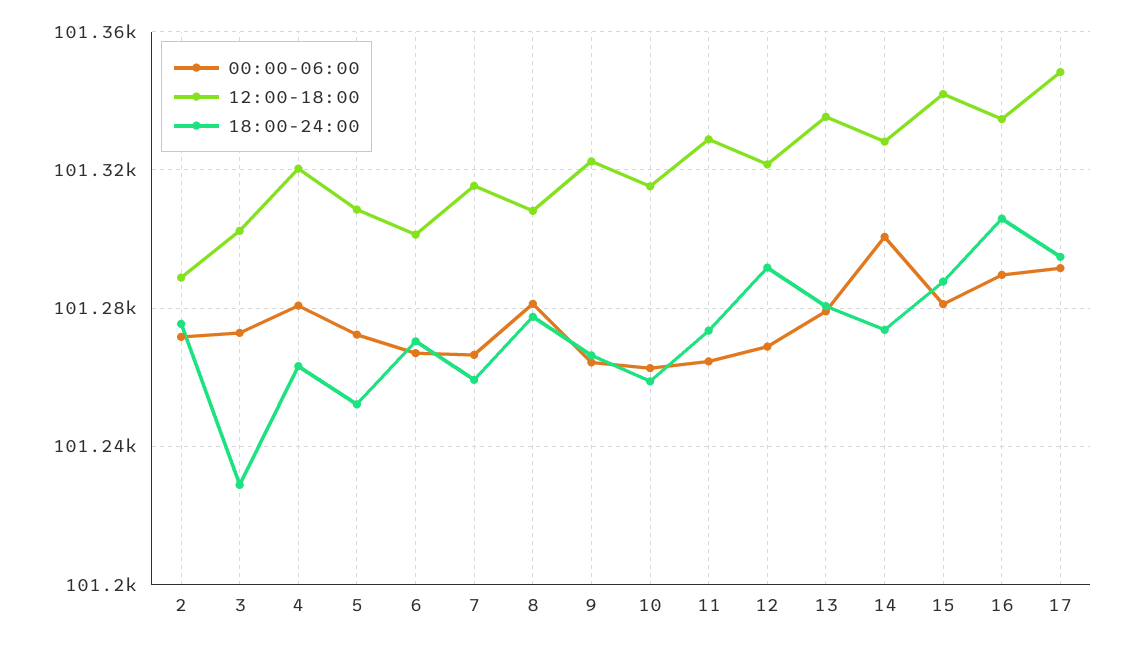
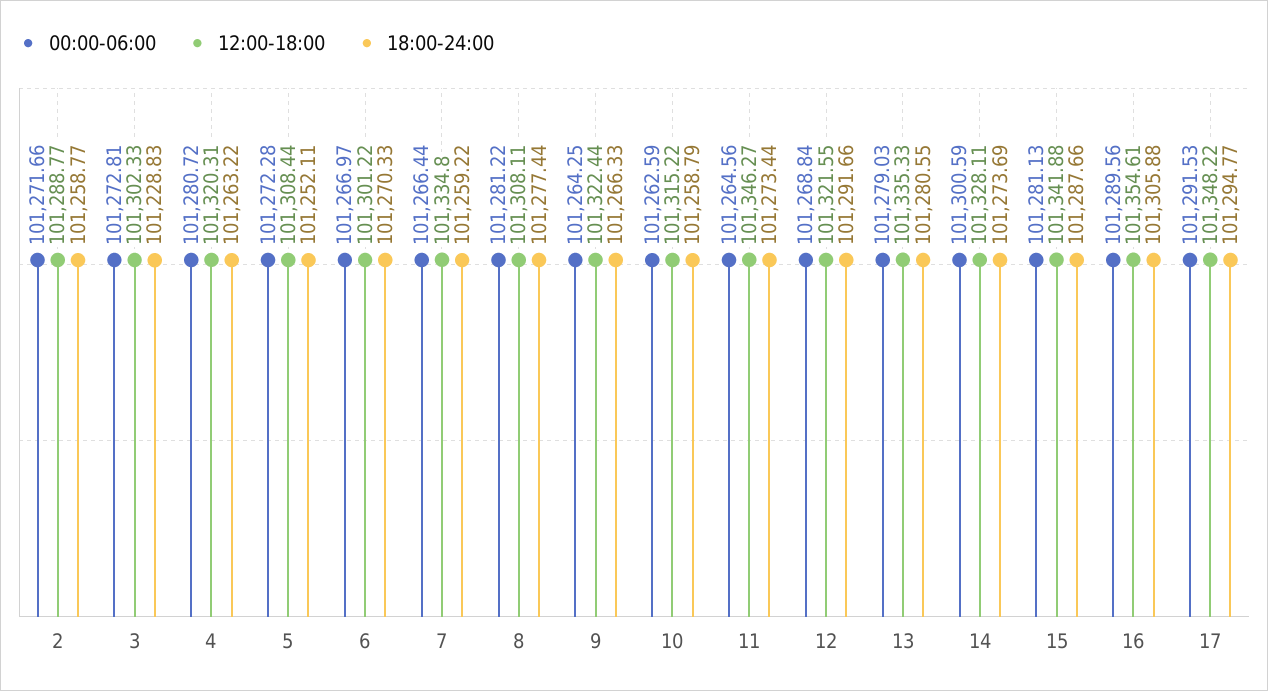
18:00-24:00, 2: 101275 -> 101258.77
12:00-18:00, 7: 101315 -> 101334.8
12:00-18:00, 11: 101330 -> 101346.27
12:00-18:00, 16: 101335 -> 101354.61

